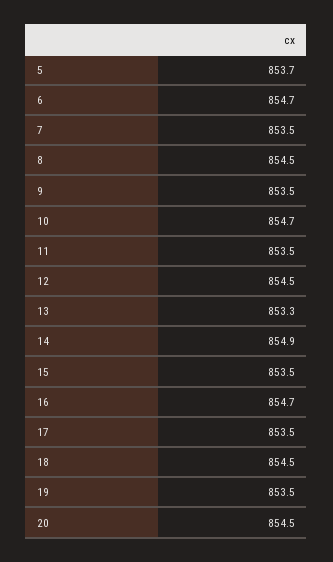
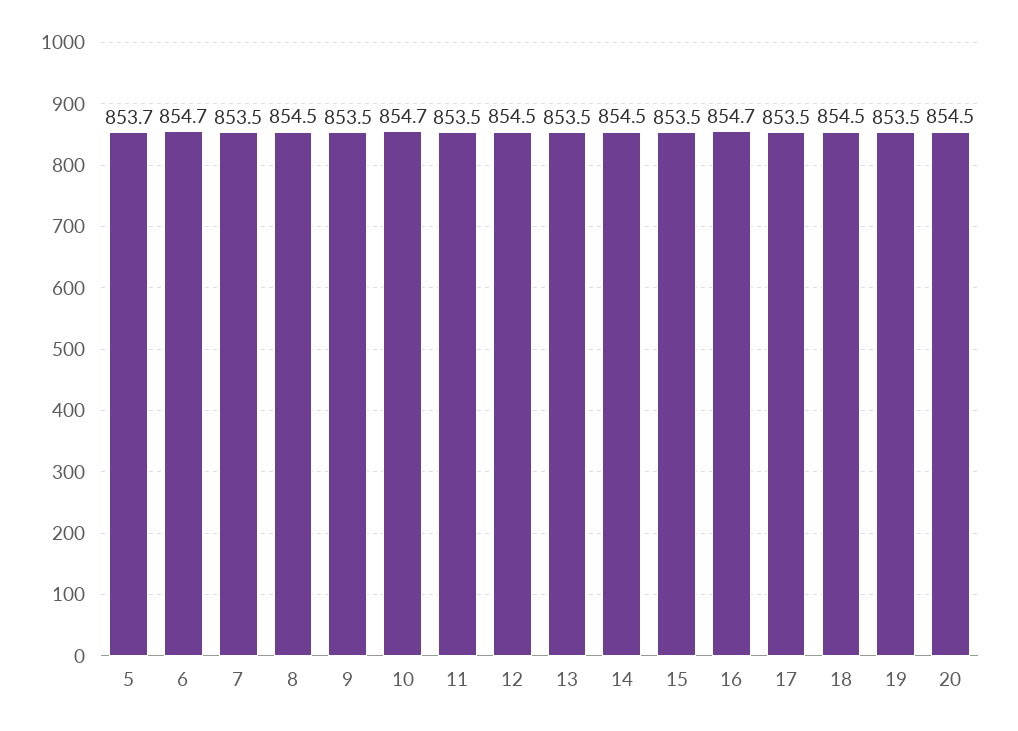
13: 853.3 -> 853.5
14: 854.9 -> 854.5

